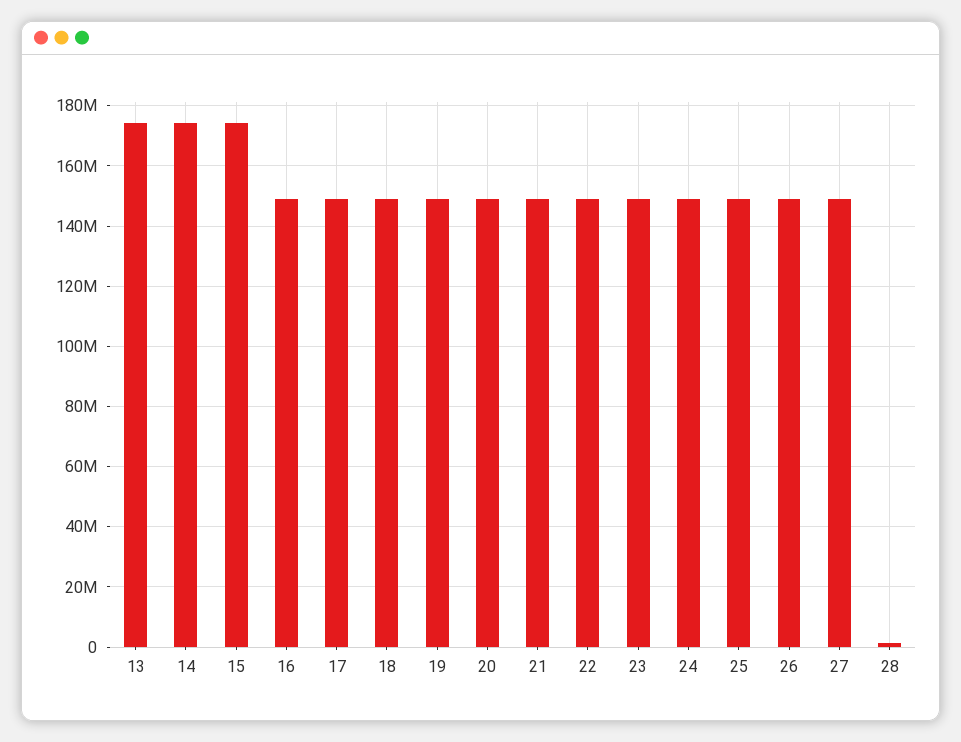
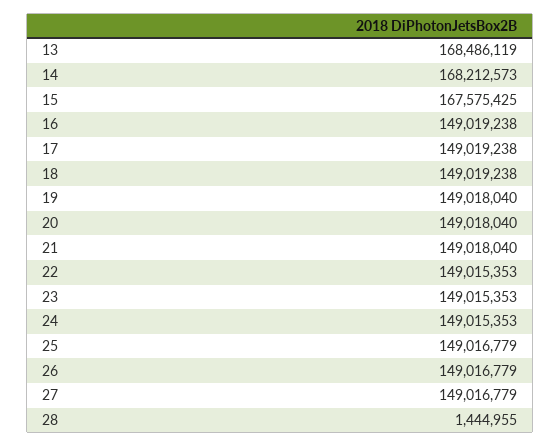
13: 174000000 -> 168486119
14: 174000000 -> 168212573
15: 174000000 -> 167575425

